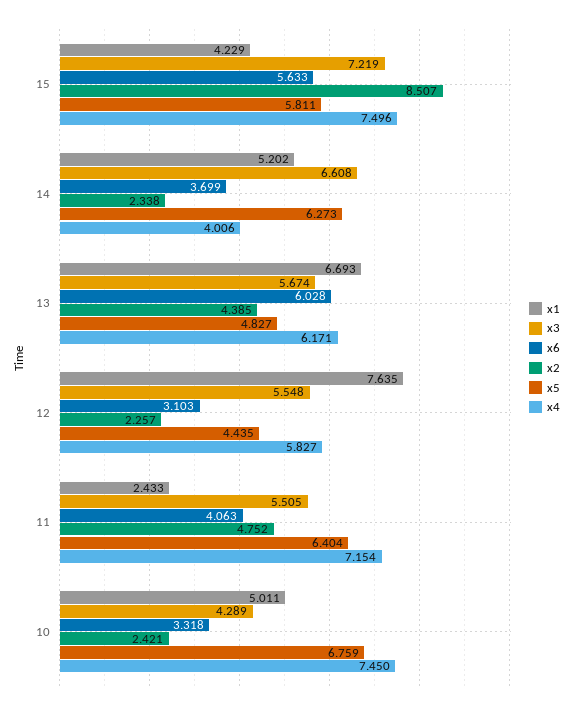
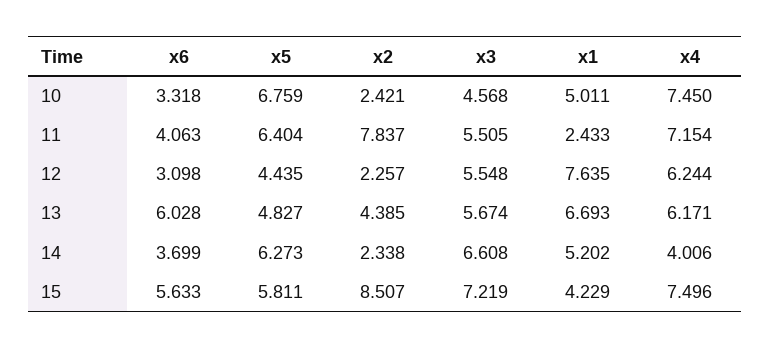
x6, 12: 3.103 -> 3.098
x4, 12: 5.827 -> 6.244
x2, 11: 4.752 -> 7.837
x3, 10: 4.289 -> 4.568

